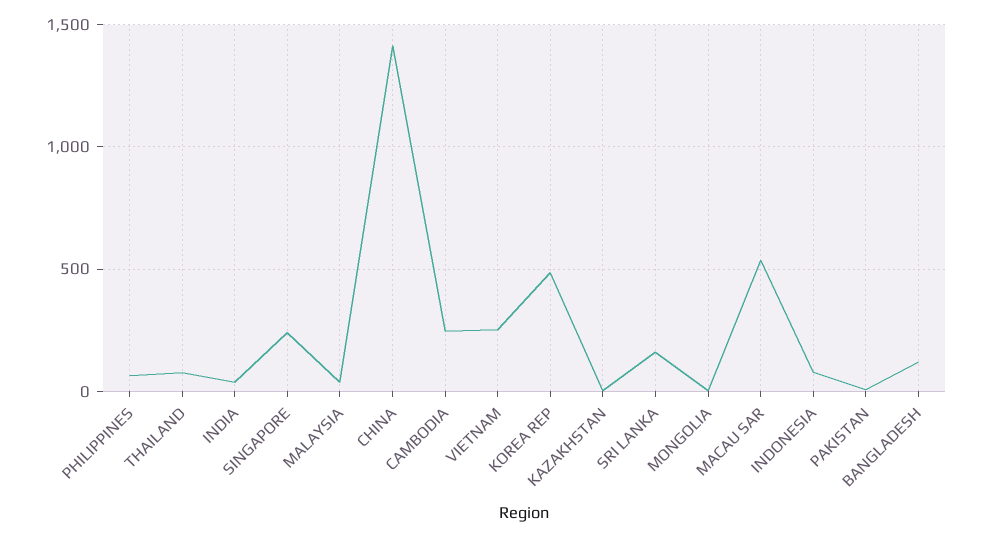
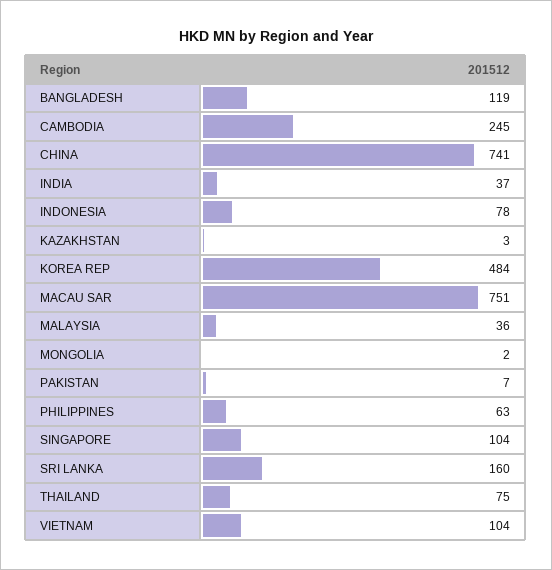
SINGAPORE: 250 -> 104
CHINA: 1400 -> 741
VIETNAM: 250 -> 104
MACAU SAR: 550 -> 751

